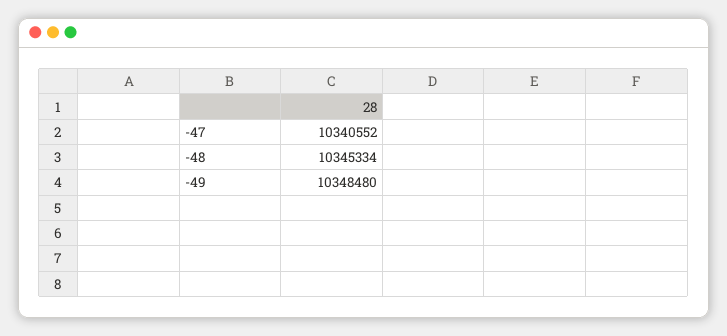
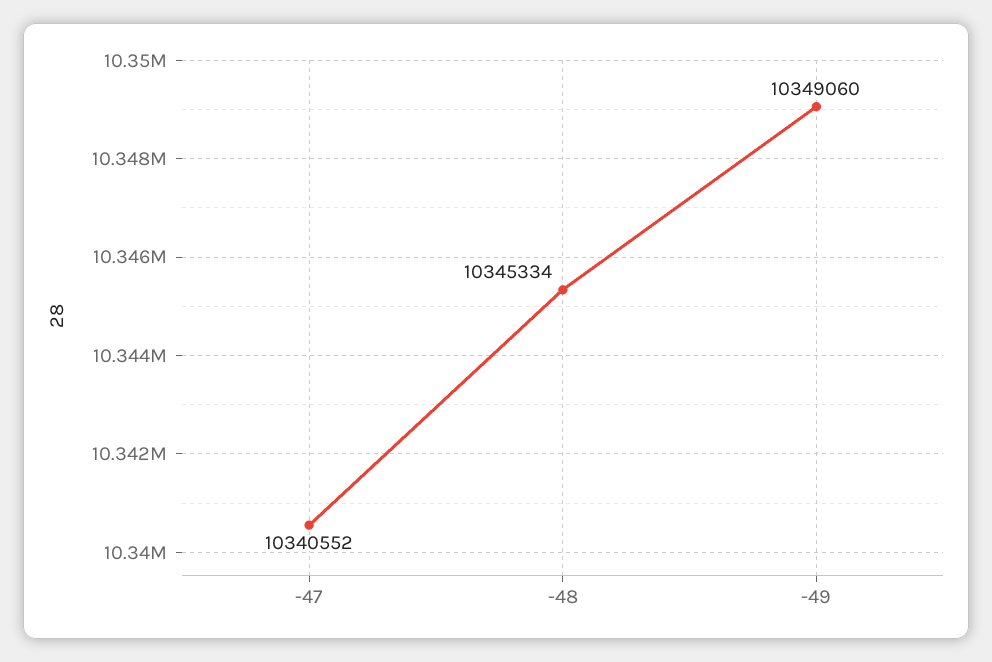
-49: 10348480 -> 10349060

